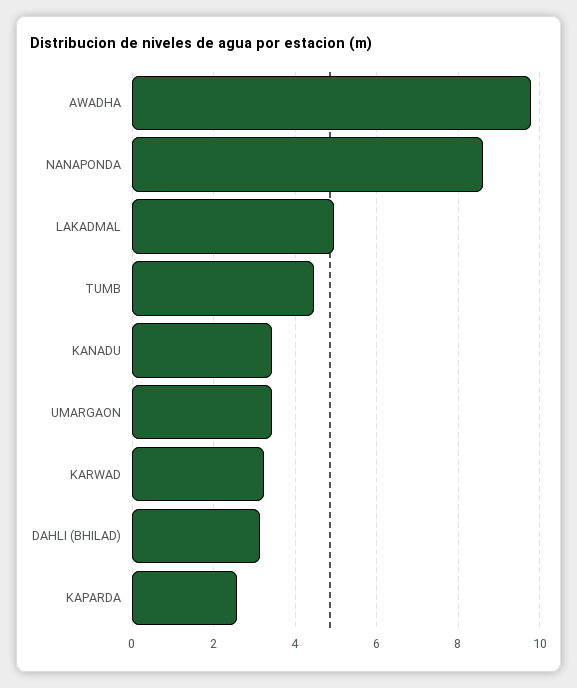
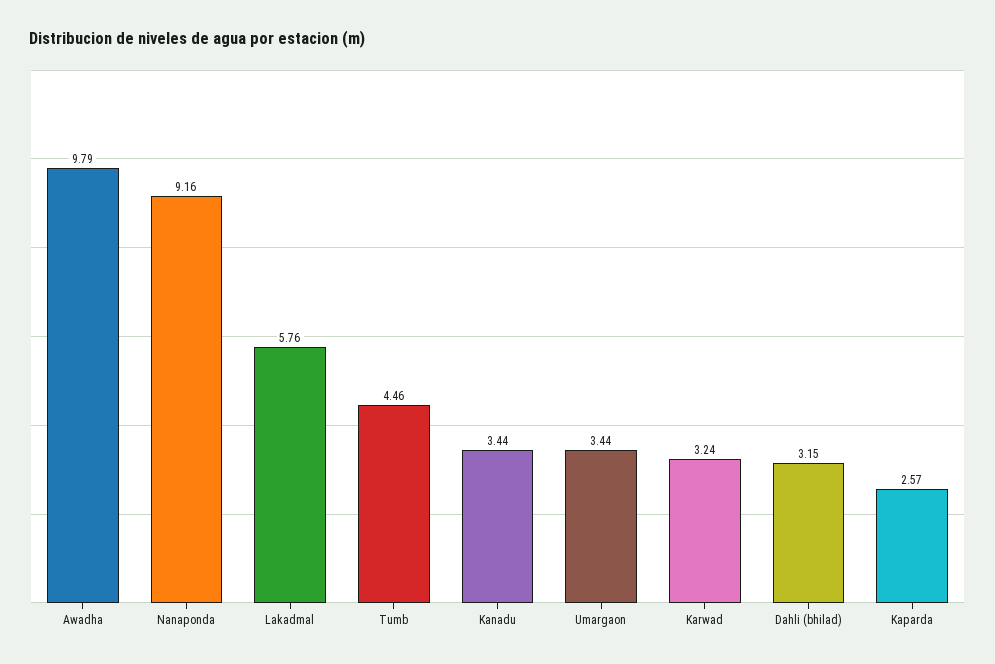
NANAPONDA: 8.6 -> 9.16
LAKADMAL: 5 -> 5.76

